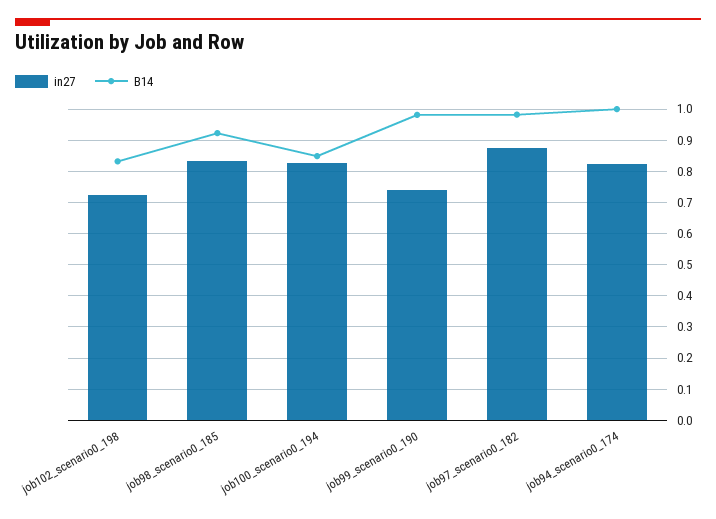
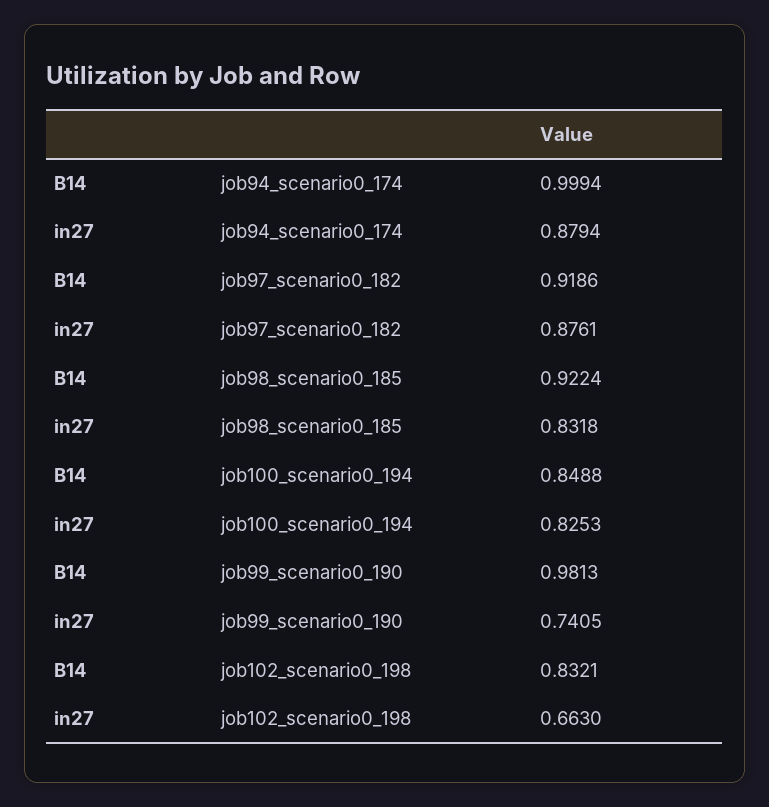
in27, job102_scenario0_198: 0.72 -> 0.663
B14, job97_scenario0_182: 0.98 -> 0.9186
in27, job94_scenario0_174: 0.82 -> 0.8794

